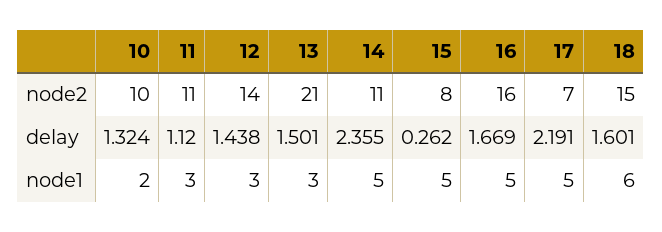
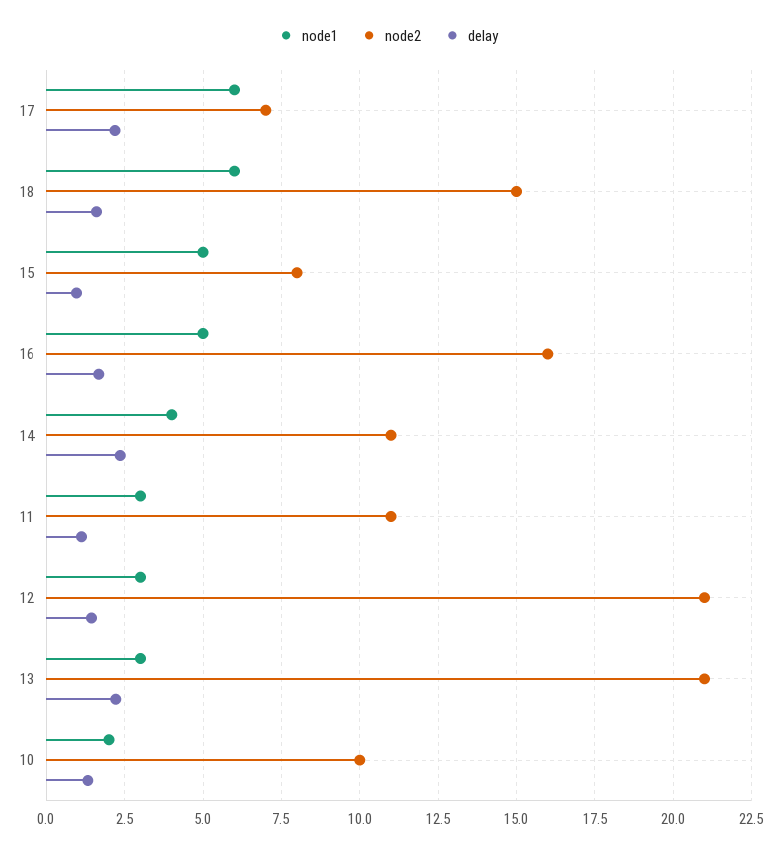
node2, 12: 14 -> 21
delay, 13: 1.501 -> 2.25
delay, 15: 0.262 -> 1
node1, 14: 5 -> 4
node1, 17: 5 -> 6

